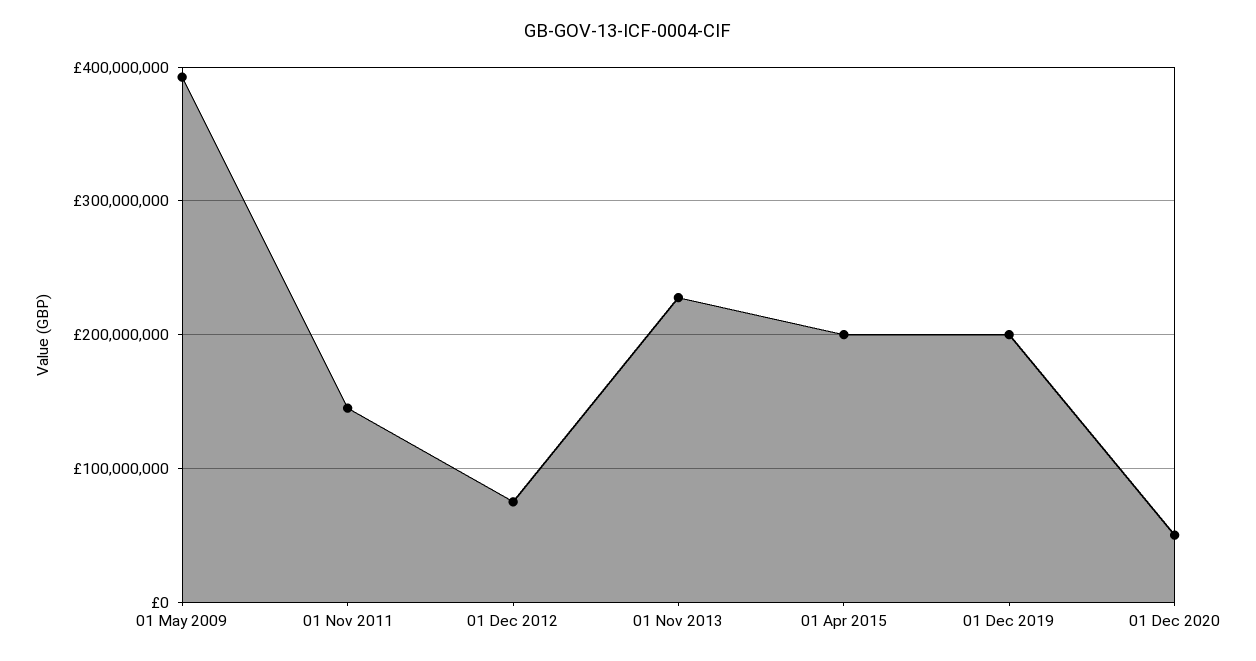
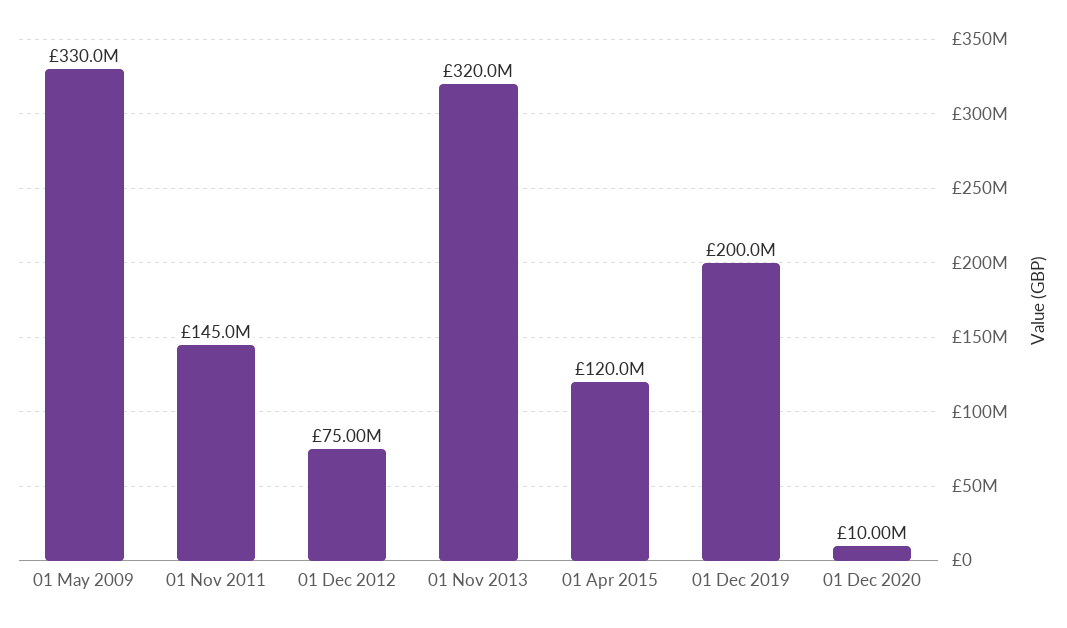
01 May 2009: 390000000 -> 330000000
01 Nov 2013: 230000000 -> 320000000
01 Apr 2015: 200000000 -> 120000000
01 Dec 2020: 50000000 -> 10000000

